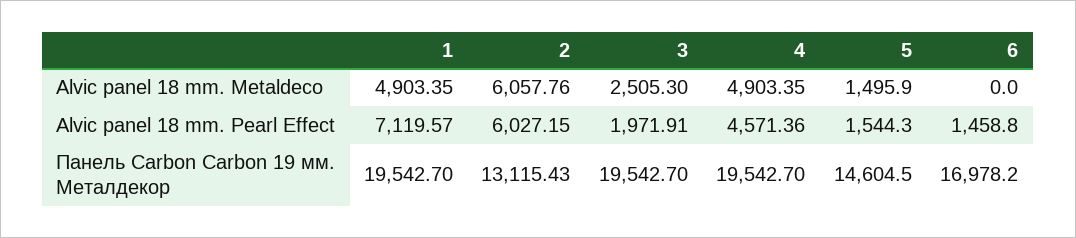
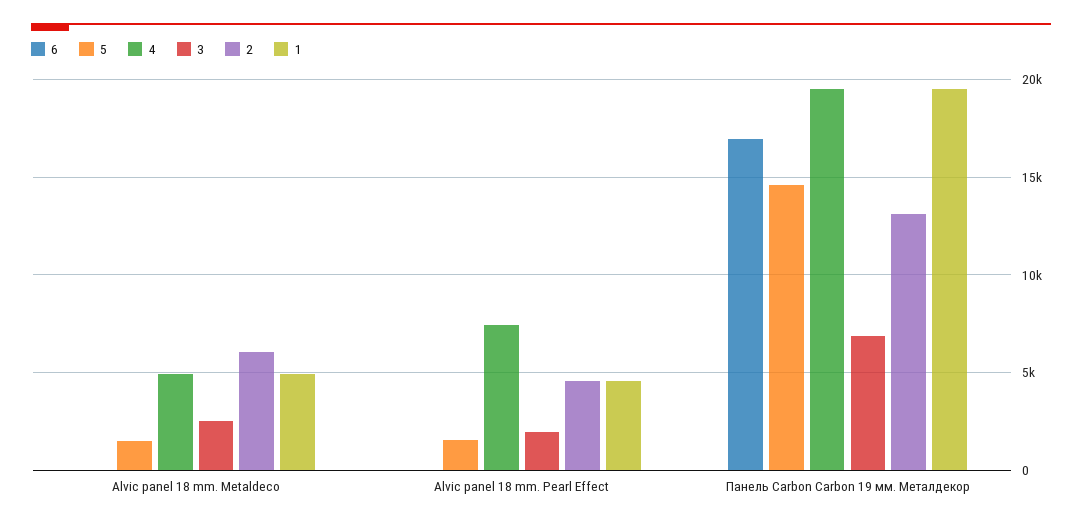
1, Alvic panel 18 mm. Pearl Effect: 7119.57 -> 4500
2, Alvic panel 18 mm. Pearl Effect: 6027.15 -> 4500
4, Alvic panel 18 mm. Pearl Effect: 4571.36 -> 7500
6, Alvic panel 18 mm. Pearl Effect: 1458.8 -> 0
3, Панель Carbon Carbon 19 мм. Металдекор: 19542.7 -> 7000

